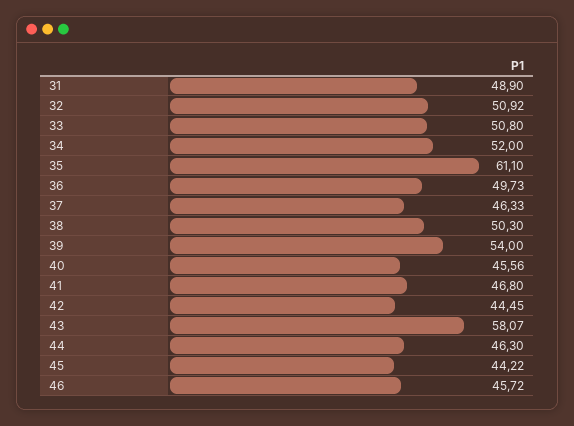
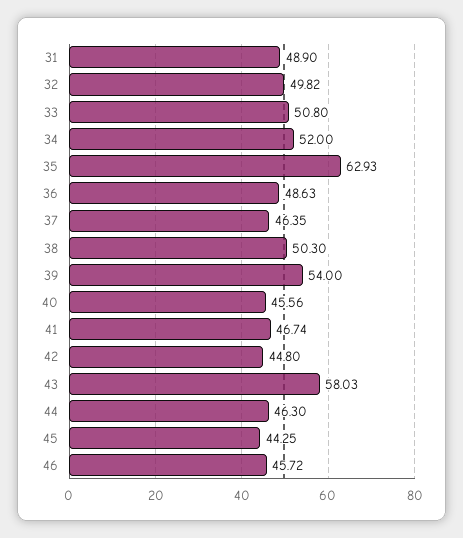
32: 50.92 -> 49.82
35: 61.1 -> 62.93
36: 49.73 -> 48.63
37: 46.33 -> 46.35
41: 46.8 -> 46.74
42: 44.45 -> 44.8
43: 58.07 -> 58.03
45: 44.22 -> 44.25

